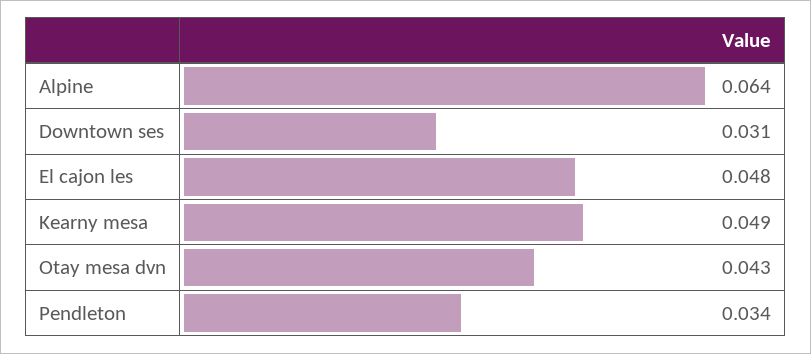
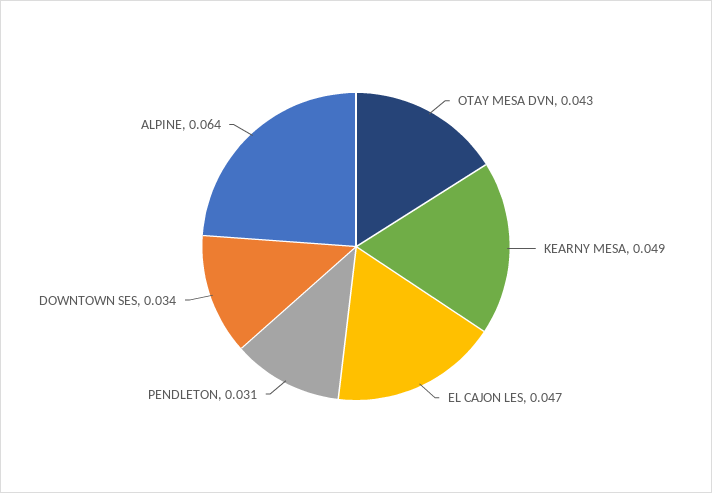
Downtown ses: 0.031 -> 0.034
El cajon les: 0.048 -> 0.047
Pendleton: 0.034 -> 0.031

